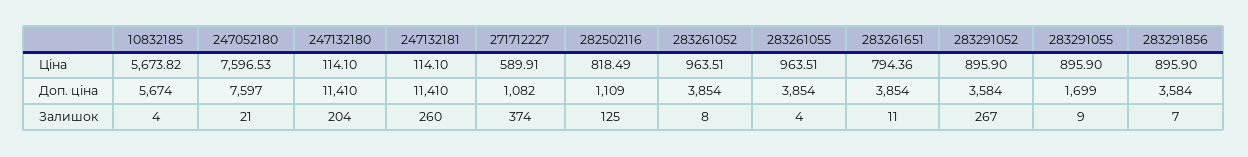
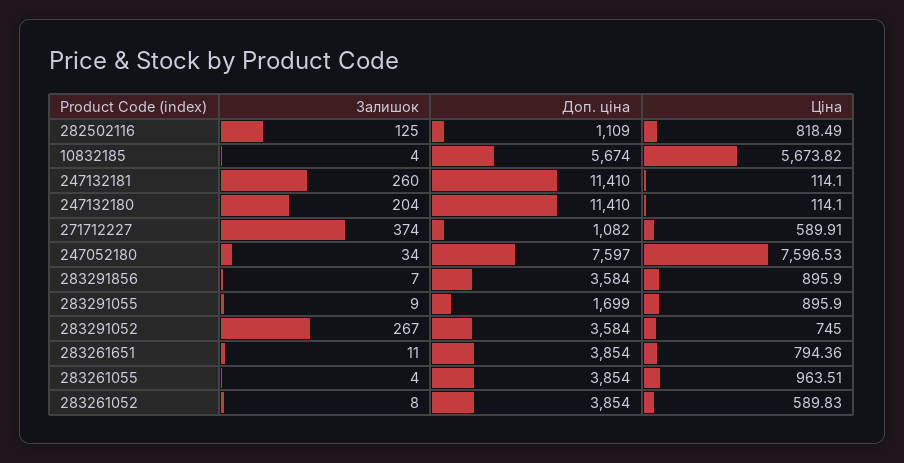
283261052, Ціна: 963.51 -> 589.83
283291052, Ціна: 895.9 -> 745
247052180, Залишок: 21 -> 34

